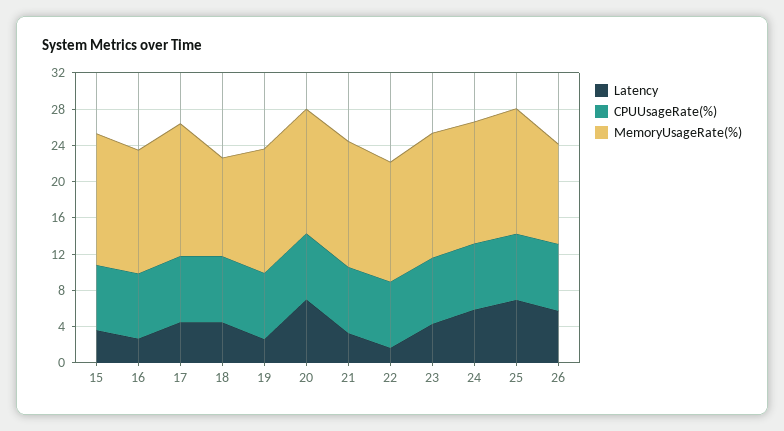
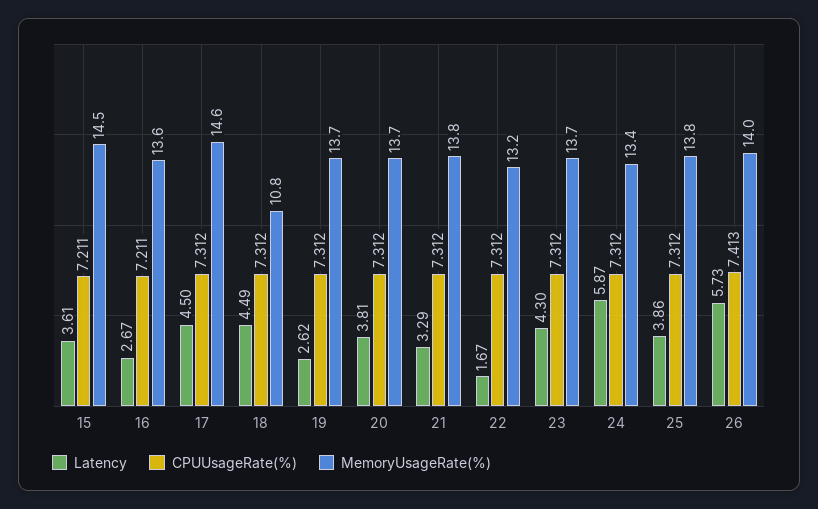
Latency, 20: 7 -> 3.81
Latency, 25: 7 -> 3.86
MemoryUsageRate(%), 26: 11 -> 14

